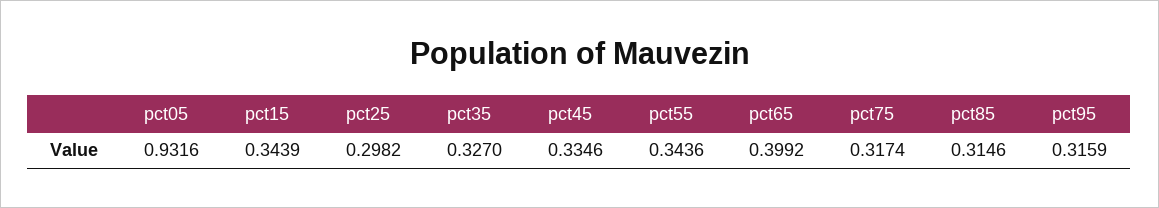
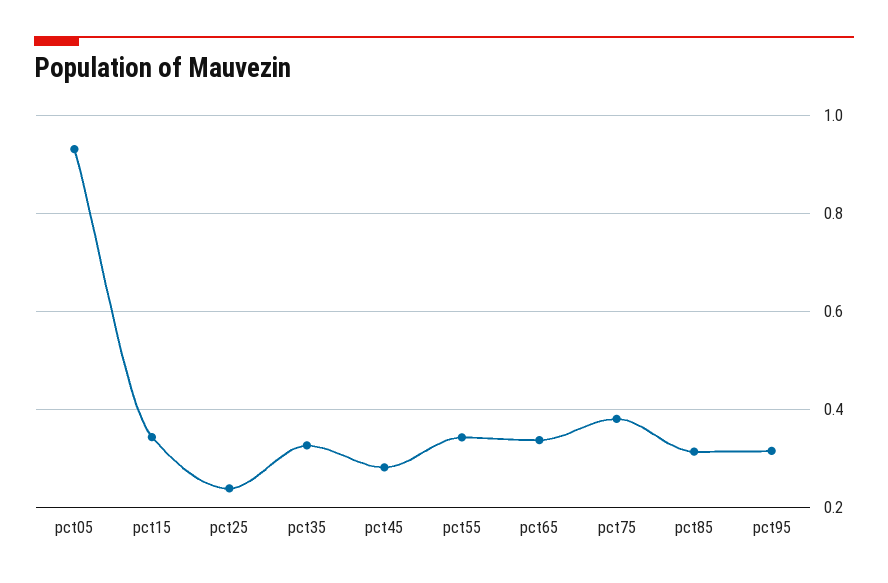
pct25: 0.2982 -> 0.24
pct45: 0.3346 -> 0.28
pct65: 0.3992 -> 0.34
pct75: 0.3174 -> 0.38

